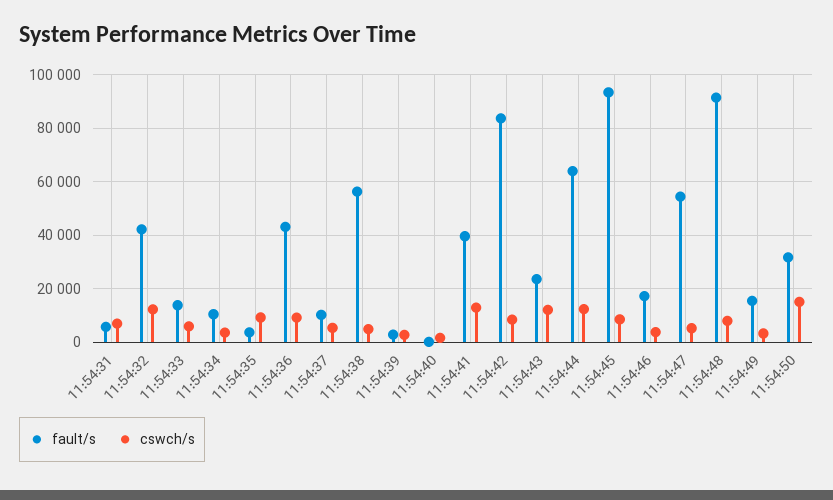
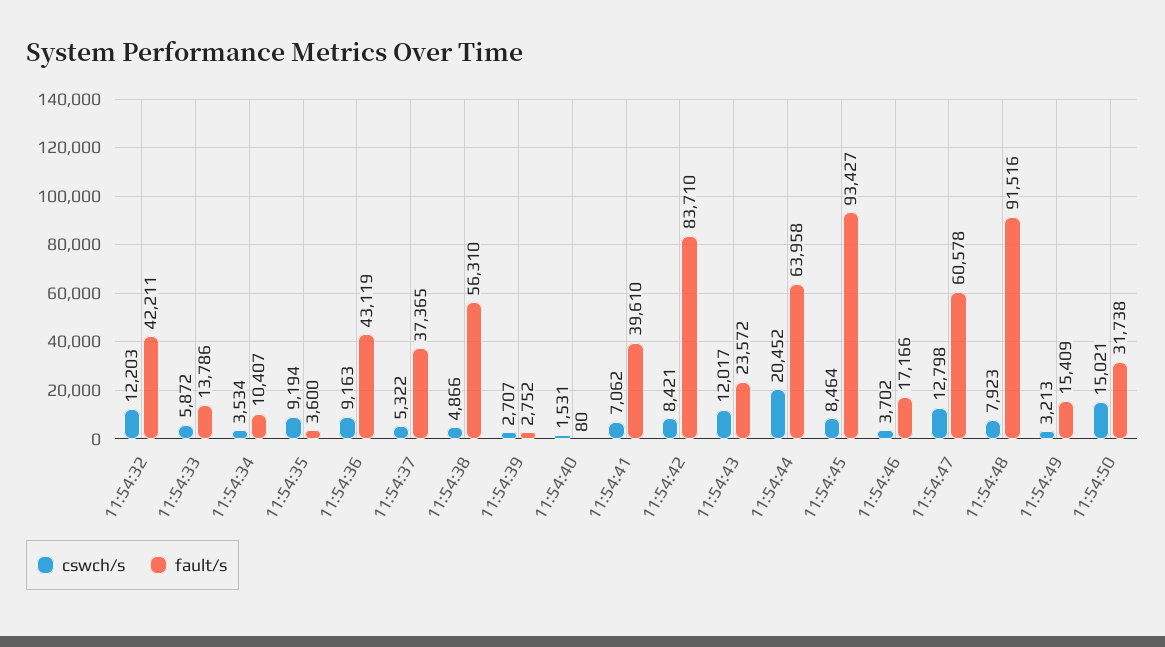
fault/s, 11:54:31: 5000 -> none
cswch/s, 11:54:31: 7500 -> none
fault/s, 11:54:37: 10000 -> 37365
cswch/s, 11:54:41: 12500 -> 7062
cswch/s, 11:54:44: 12500 -> 20452
fault/s, 11:54:47: 55000 -> 60578
cswch/s, 11:54:47: 5000 -> 12798

